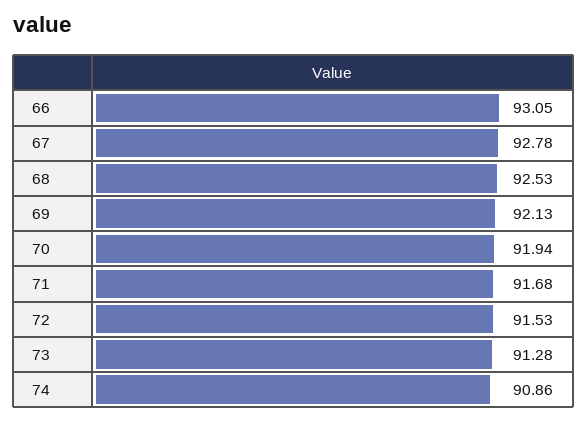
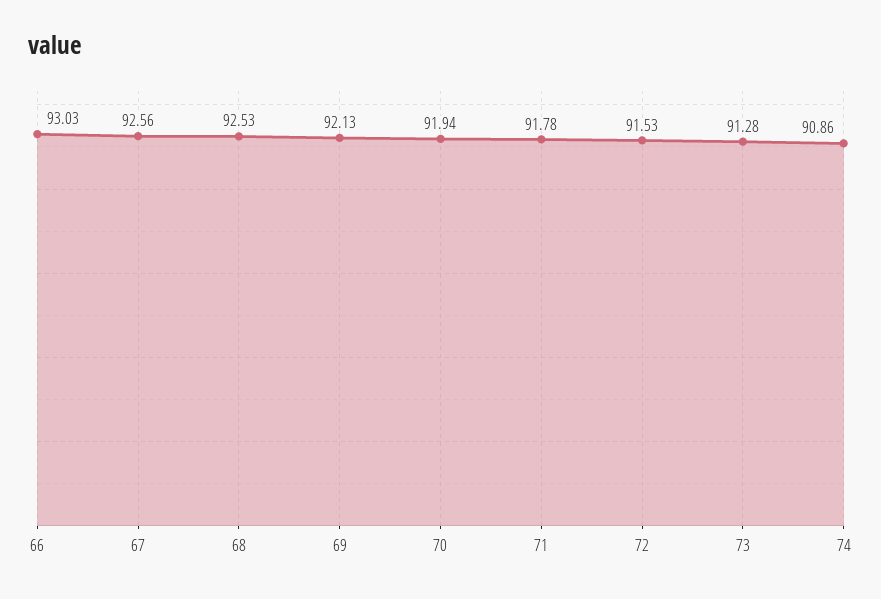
66: 93.05 -> 93.03
67: 92.78 -> 92.56
71: 91.68 -> 91.78

